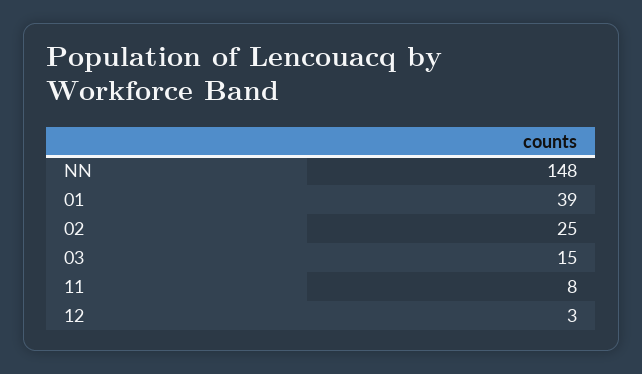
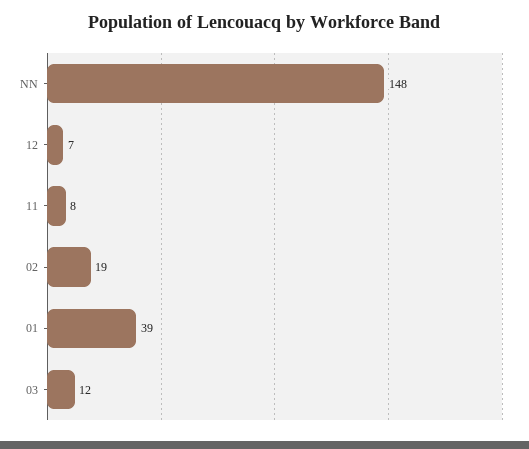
02: 25 -> 19
03: 15 -> 12
12: 3 -> 7

